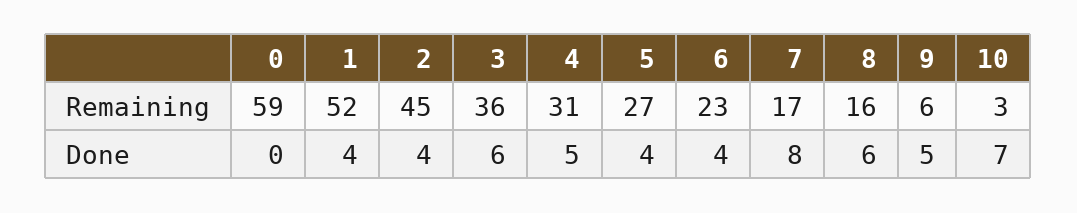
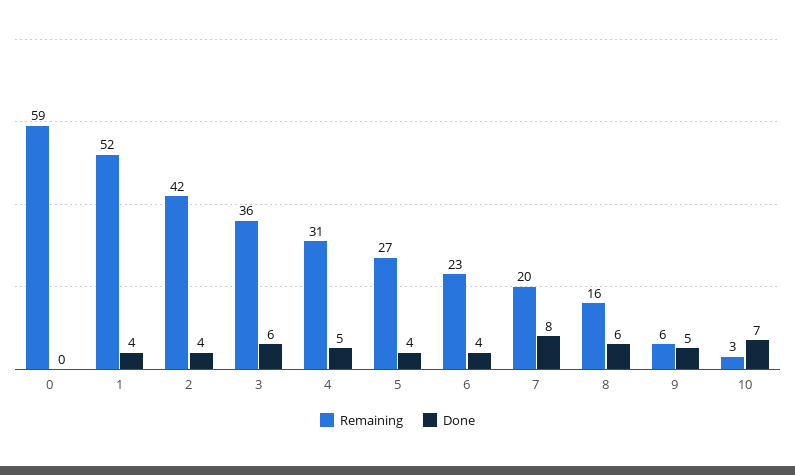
Remaining, 2: 45 -> 42
Remaining, 7: 17 -> 20

